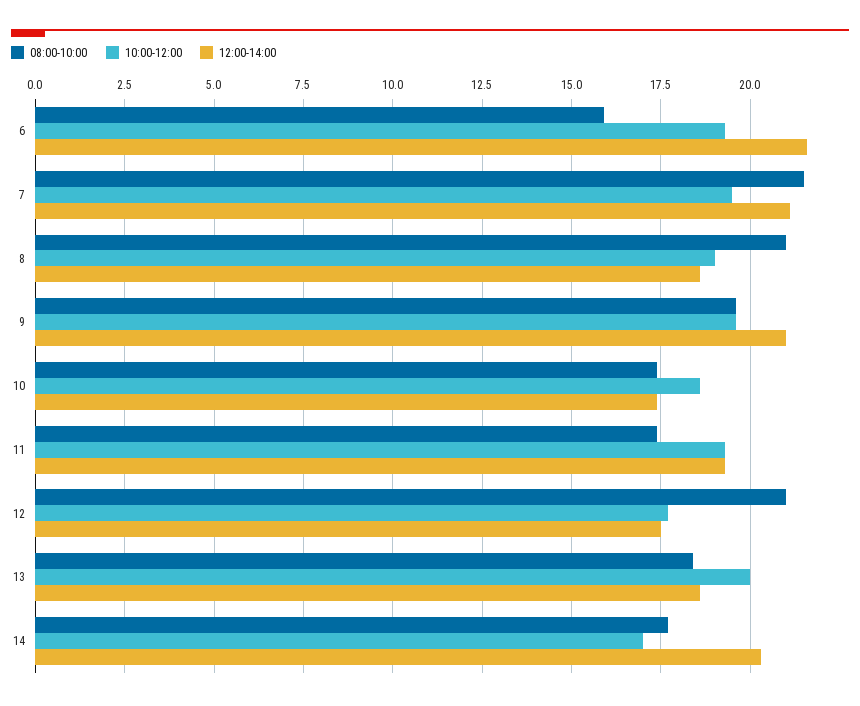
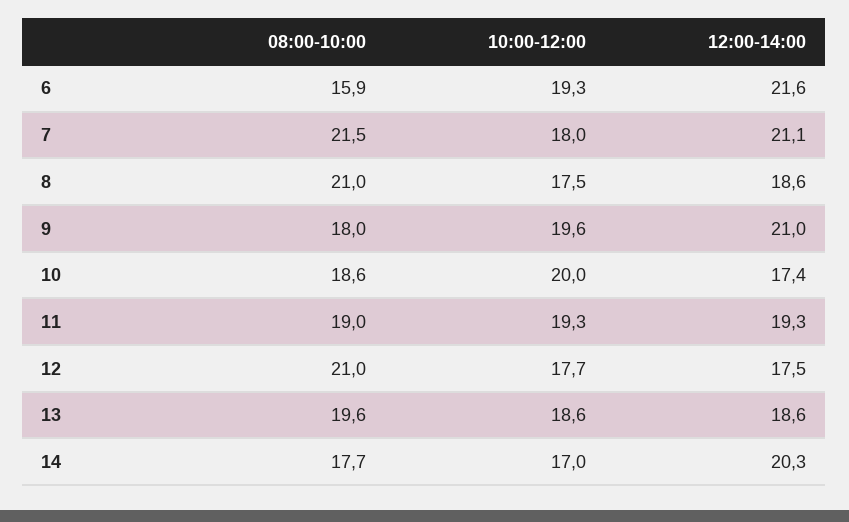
10:00-12:00, 7: 19.5 -> 18
10:00-12:00, 8: 19 -> 17.5
08:00-10:00, 9: 19.5 -> 18
08:00-10:00, 10: 17.5 -> 18.6
10:00-12:00, 10: 18.5 -> 20
08:00-10:00, 11: 17.5 -> 19
08:00-10:00, 13: 18.5 -> 19.6
10:00-12:00, 13: 20 -> 18.6

